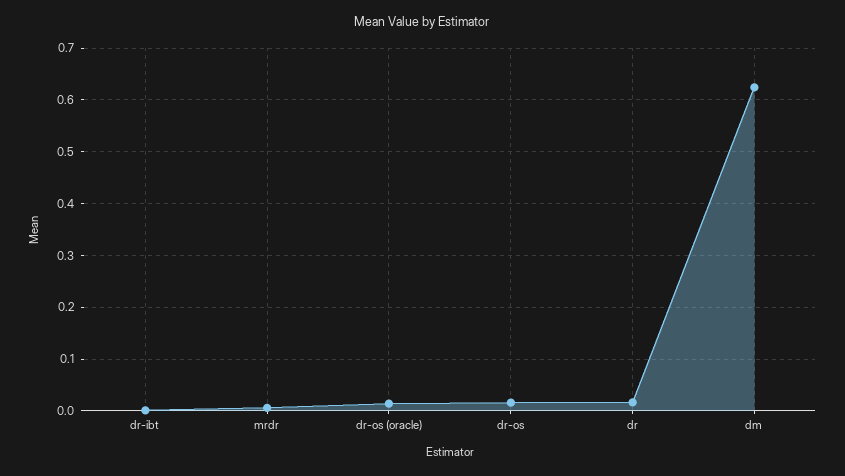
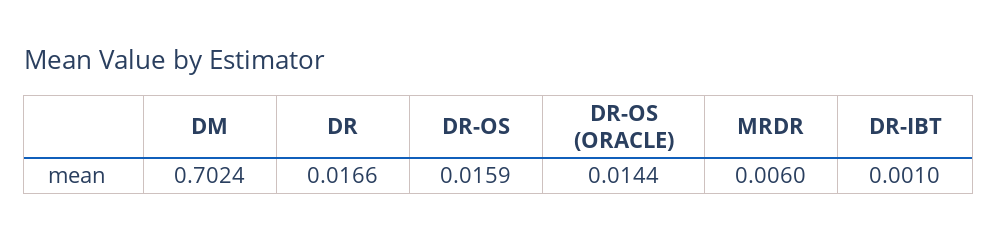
dm: 0.62 -> 0.7024

